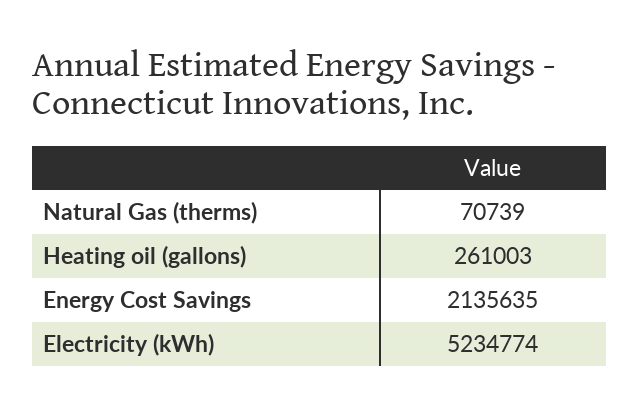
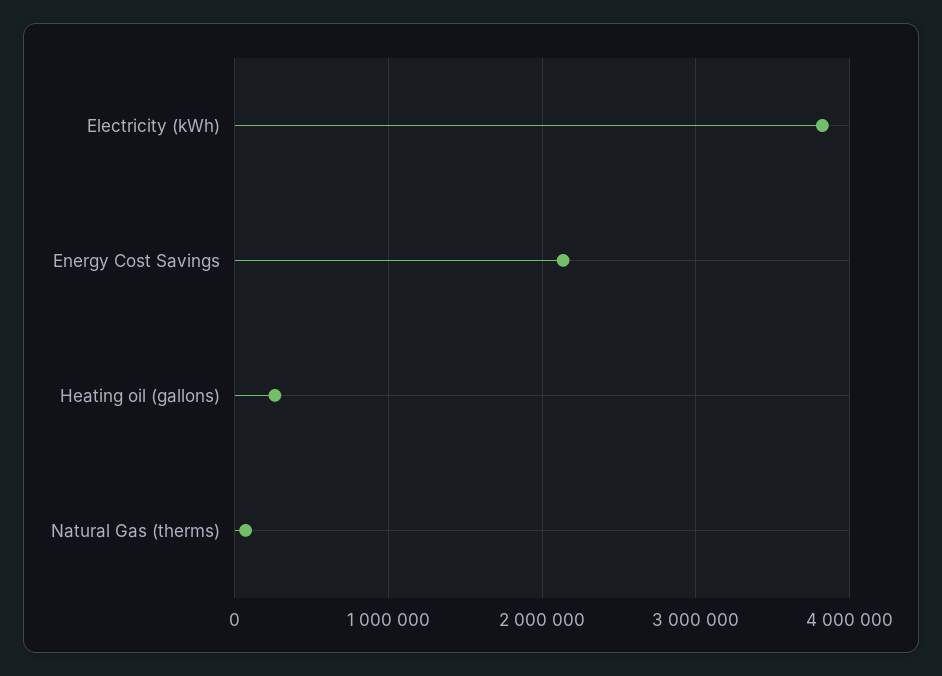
Electricity (kWh): 5234774 -> 3800000

